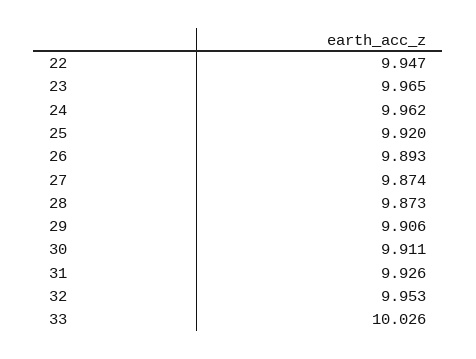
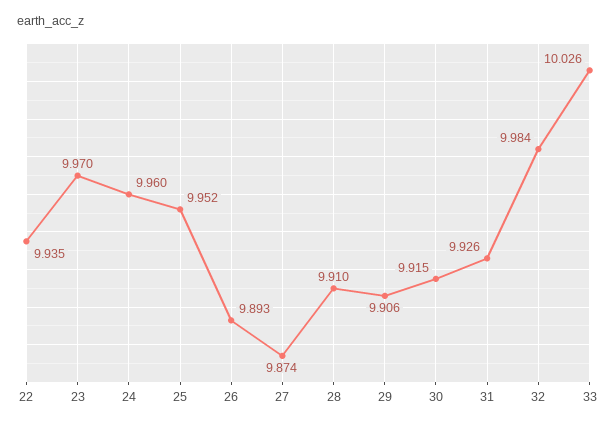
22: 9.947 -> 9.935
23: 9.965 -> 9.97
24: 9.962 -> 9.96
25: 9.92 -> 9.952
28: 9.873 -> 9.91
30: 9.911 -> 9.915
32: 9.953 -> 9.984

